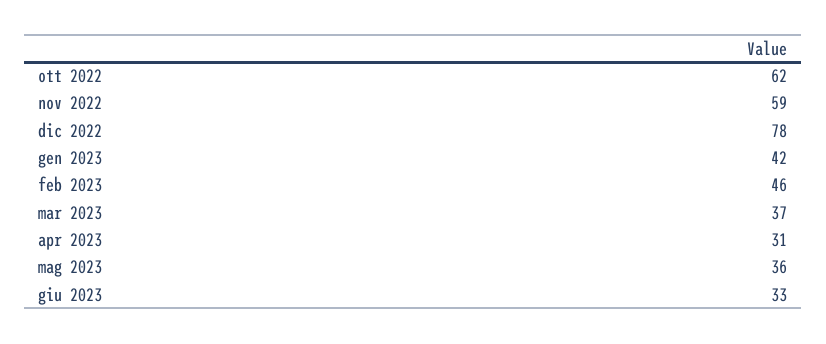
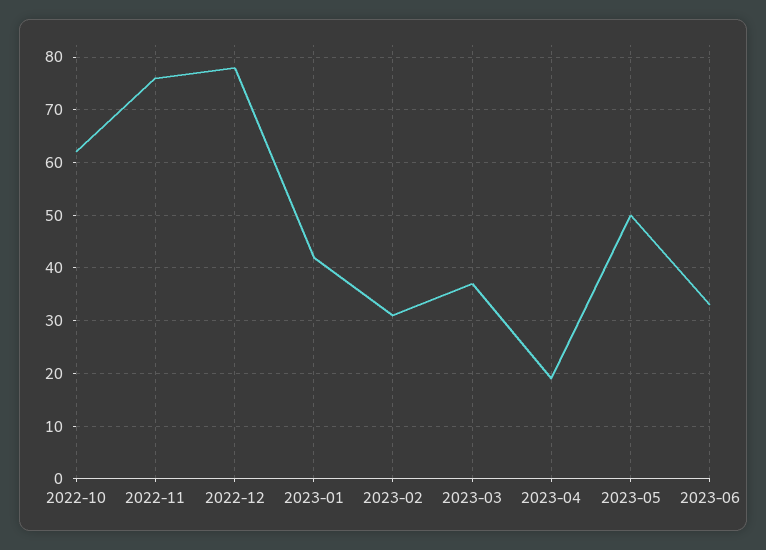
nov 2022: 59 -> 75
feb 2023: 46 -> 30
apr 2023: 31 -> 20
mag 2023: 36 -> 50

